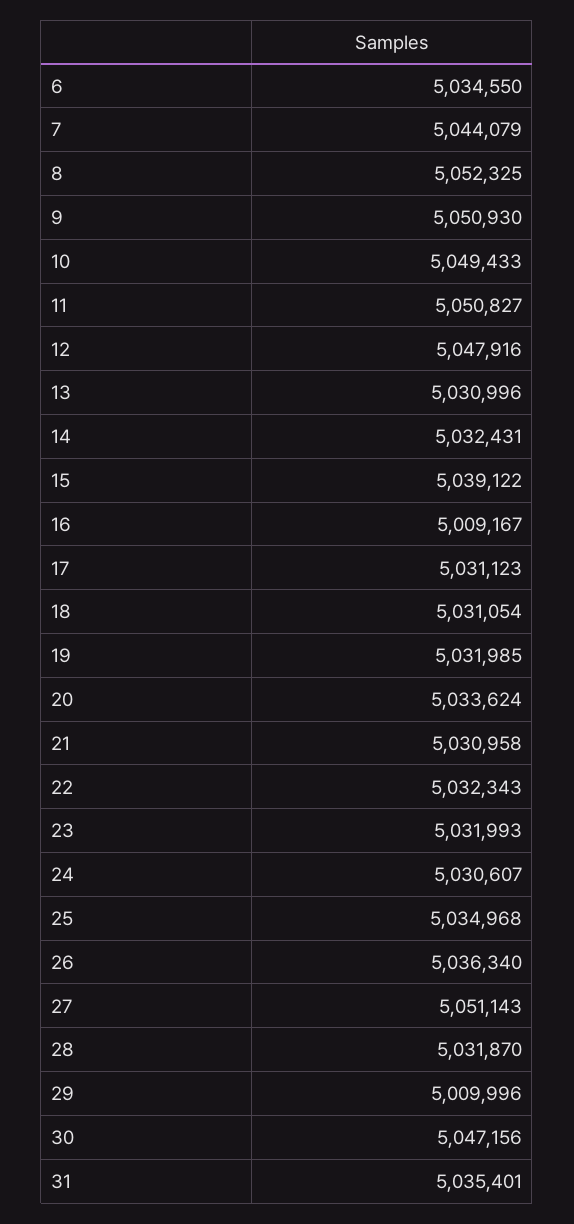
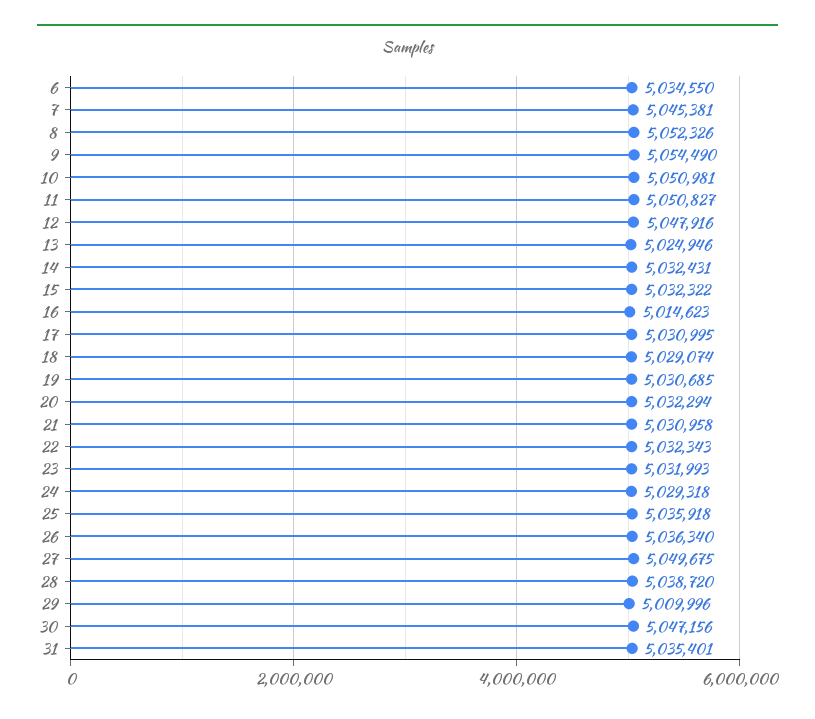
7: 5044079 -> 5045381
8: 5052325 -> 5052326
9: 5050930 -> 5054490
10: 5049433 -> 5050981
13: 5030996 -> 5024946
15: 5039122 -> 5032322
16: 5009167 -> 5014623
17: 5031123 -> 5030995
18: 5031054 -> 5029074
19: 5031985 -> 5030685
20: 5033624 -> 5032294
24: 5030607 -> 5029318
25: 5034968 -> 5035918
27: 5051143 -> 5049675
28: 5031870 -> 5038720

